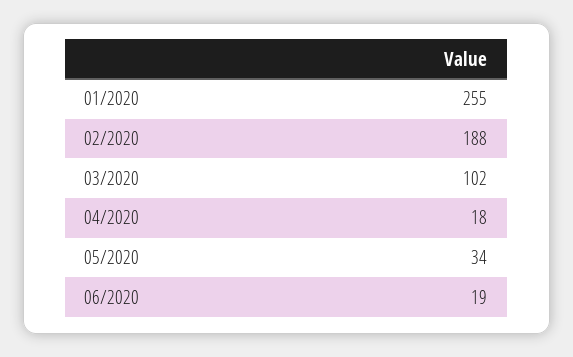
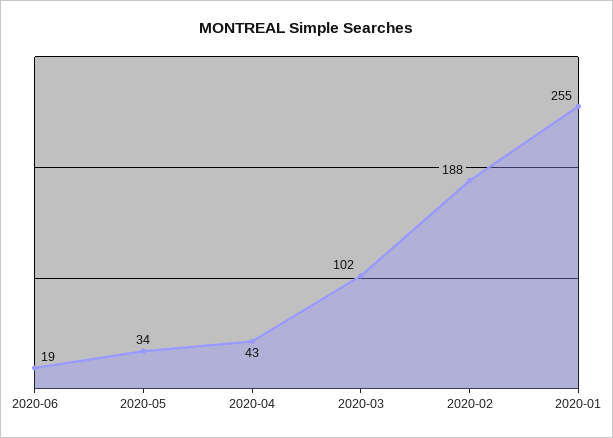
04/2020: 18 -> 43

